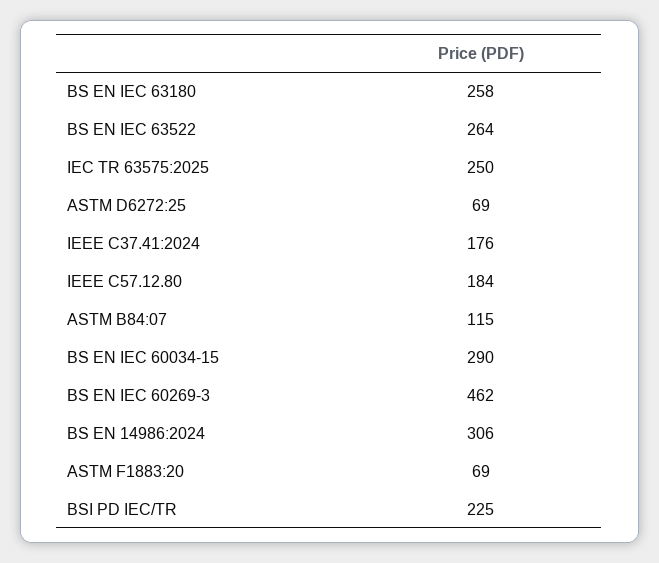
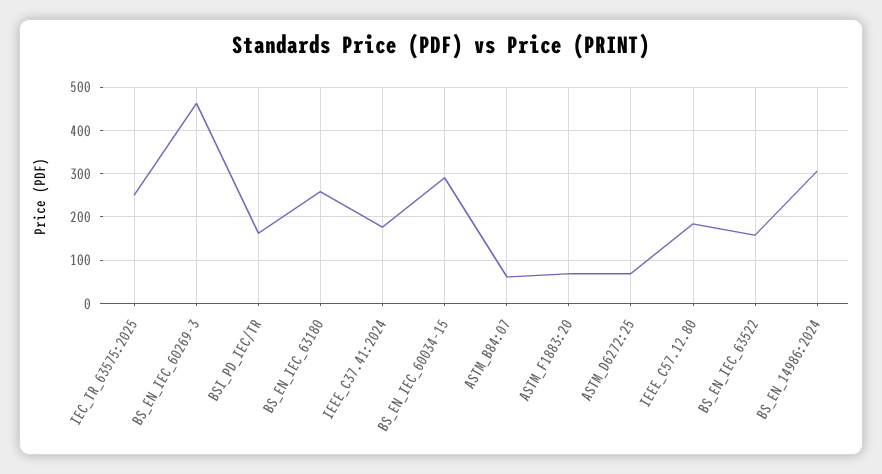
BS EN IEC 63522: 264 -> 160
ASTM B84:07: 115 -> 60
BSI PD IEC/TR: 225 -> 160

